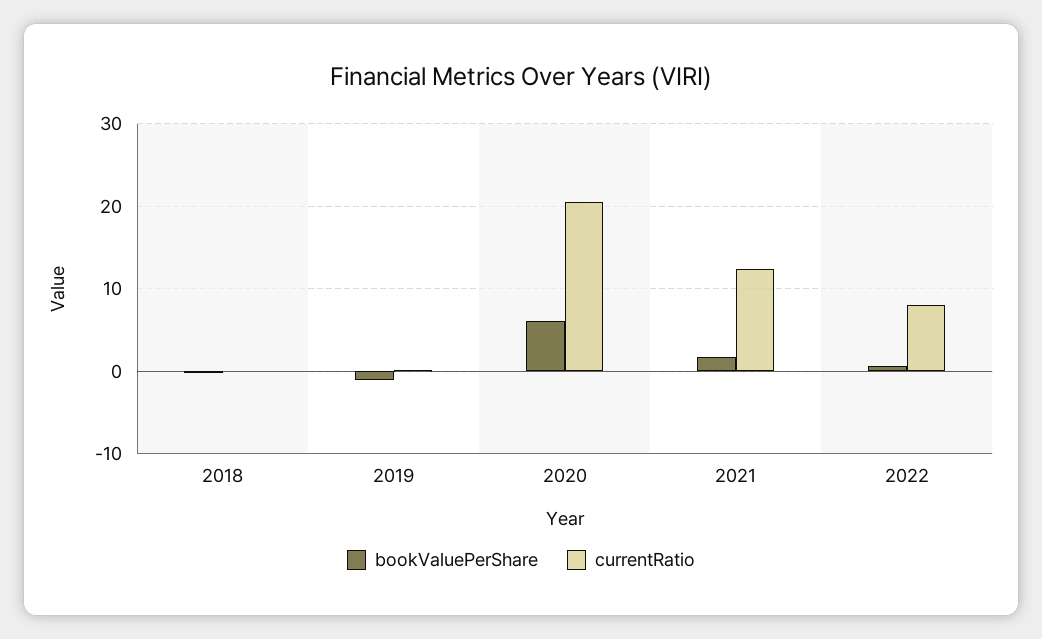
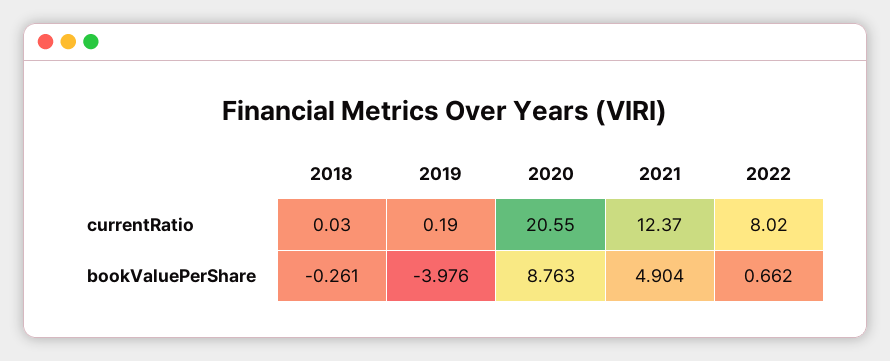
bookValuePerShare, 2019: -1 -> -3.976
bookValuePerShare, 2020: 6 -> 8.763
bookValuePerShare, 2021: 2 -> 4.904

